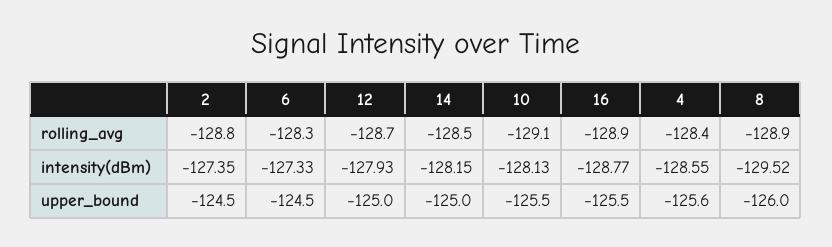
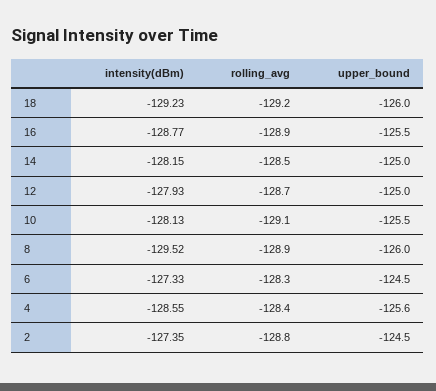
18, intensity(dBm): none -> -129.23
18, rolling_avg: none -> -129.2
18, upper_bound: none -> -126

